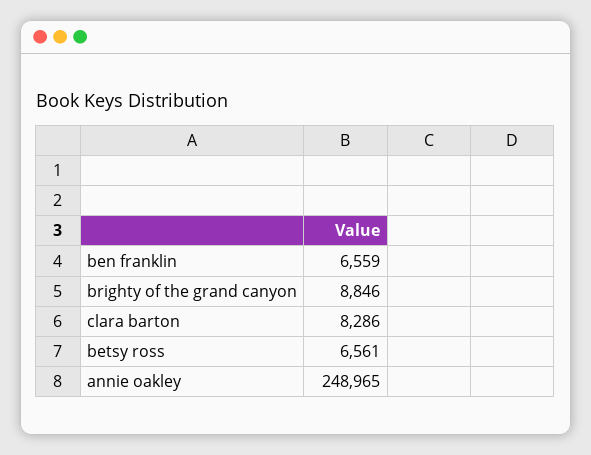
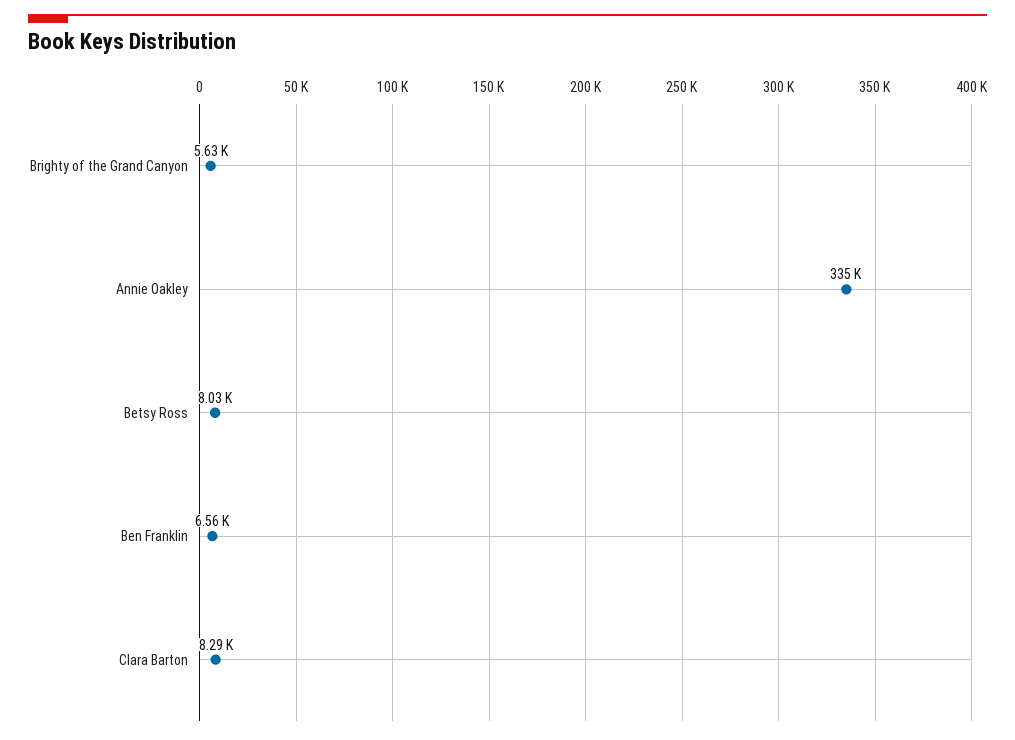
brighty of the grand canyon: 8846 -> 5630
betsy ross: 6561 -> 8030
annie oakley: 248965 -> 335000

